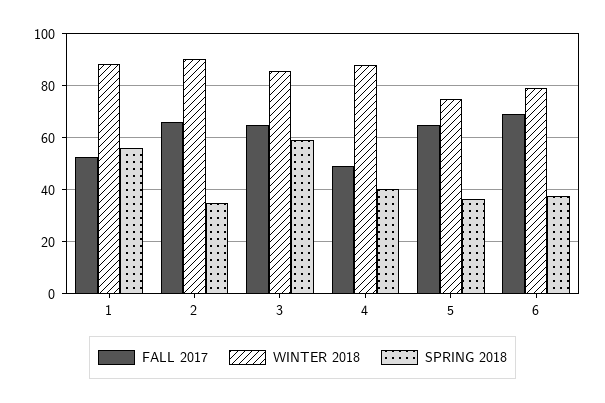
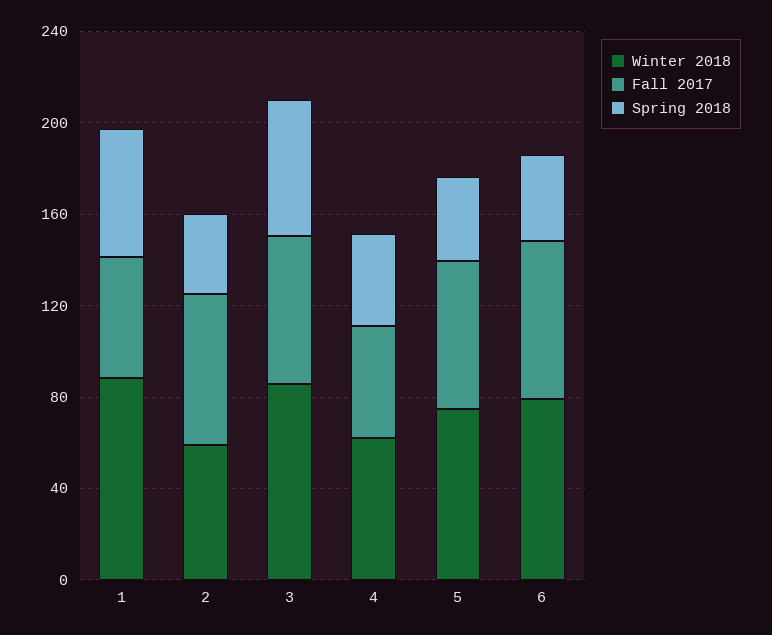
WINTER 2018, 2: 90 -> 60
WINTER 2018, 4: 87.5 -> 60

